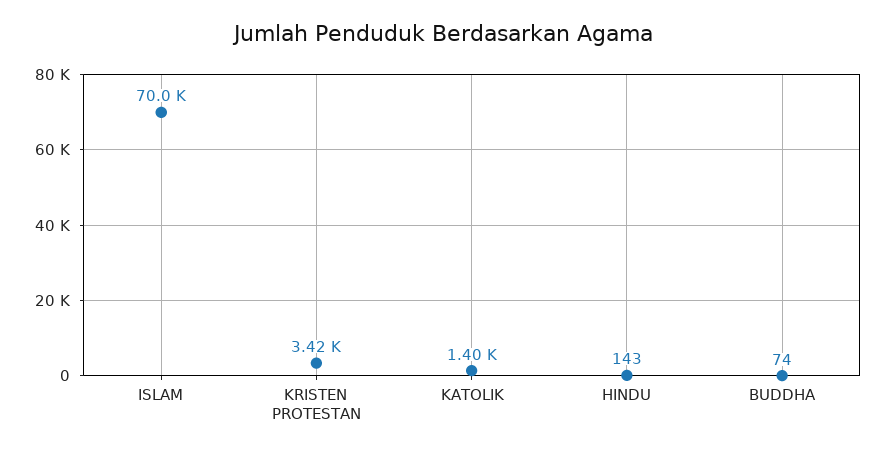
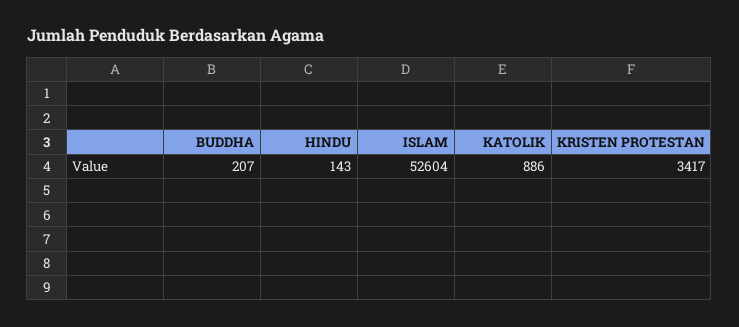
ISLAM: 70000 -> 52604
KATOLIK: 1400 -> 886
BUDDHA: 74 -> 207

